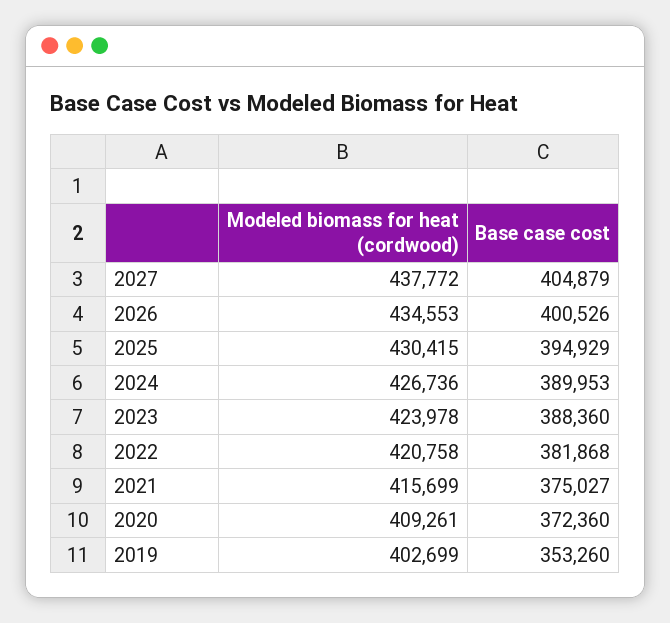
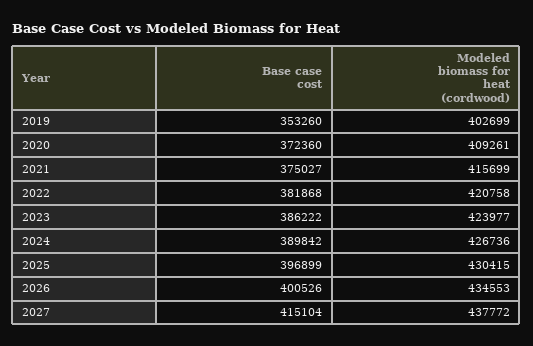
Base case cost, 2027: 404879 -> 415104
Base case cost, 2025: 394929 -> 396899
Base case cost, 2024: 389953 -> 389842
Modeled biomass for heat (cordwood), 2023: 423978 -> 423977
Base case cost, 2023: 388360 -> 386222

